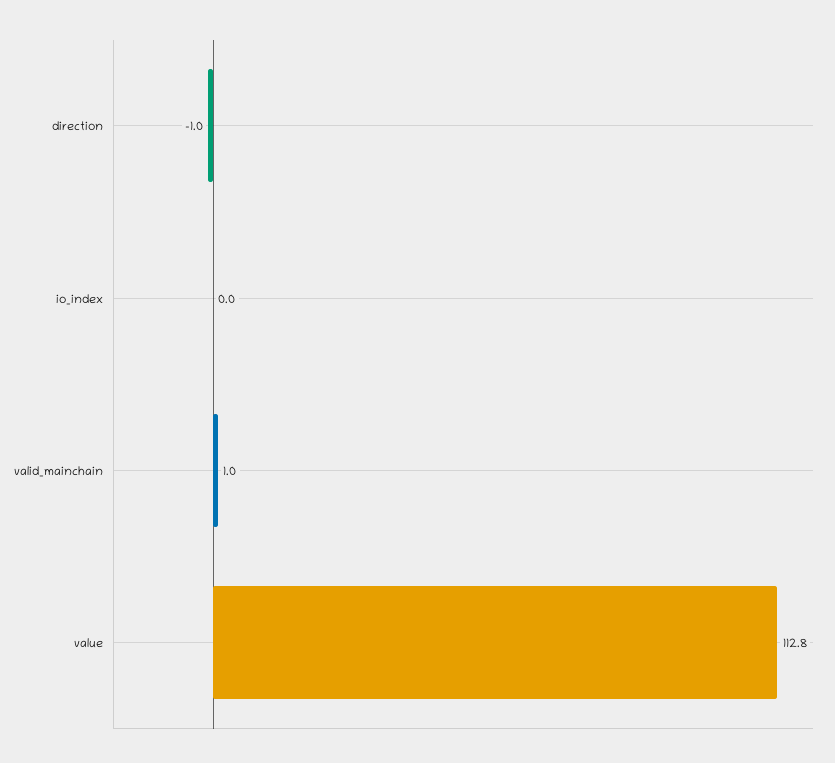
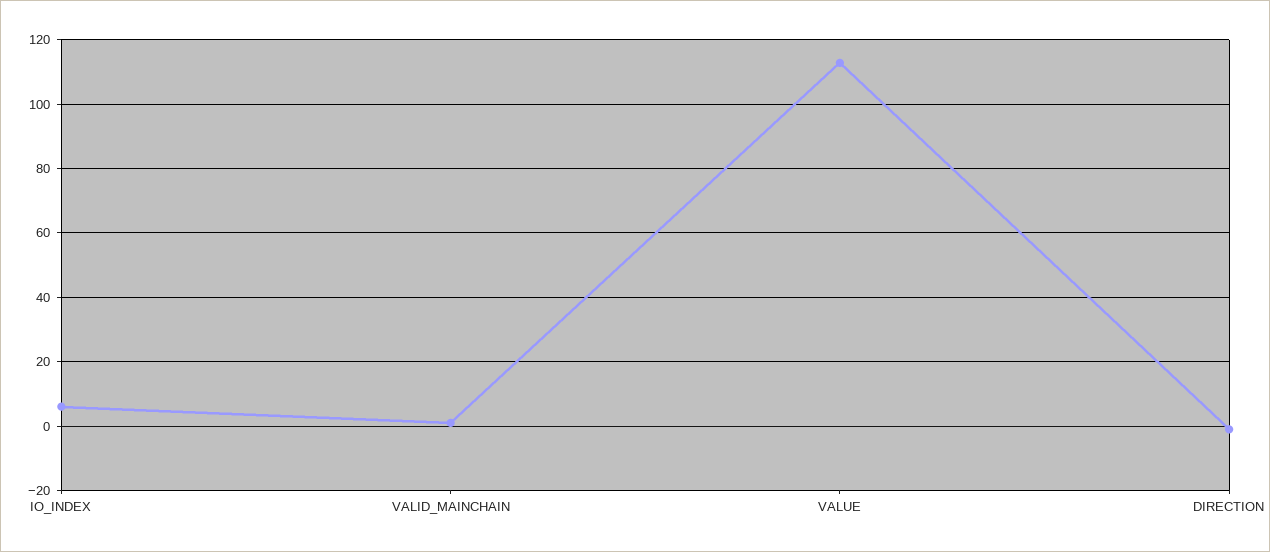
io_index: 0 -> 6

